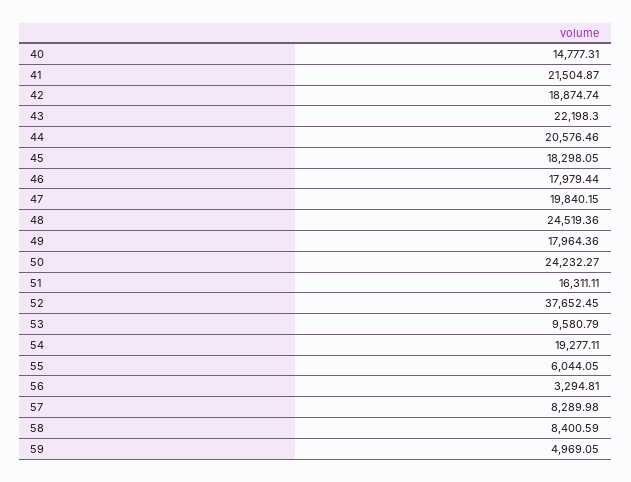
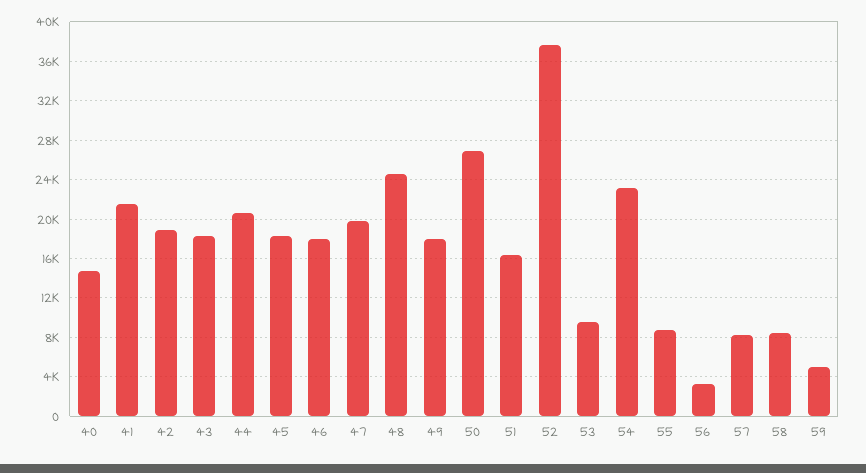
43: 22198.3 -> 18000
50: 24232.27 -> 27000
54: 19277.11 -> 23000
55: 6044.05 -> 9000

